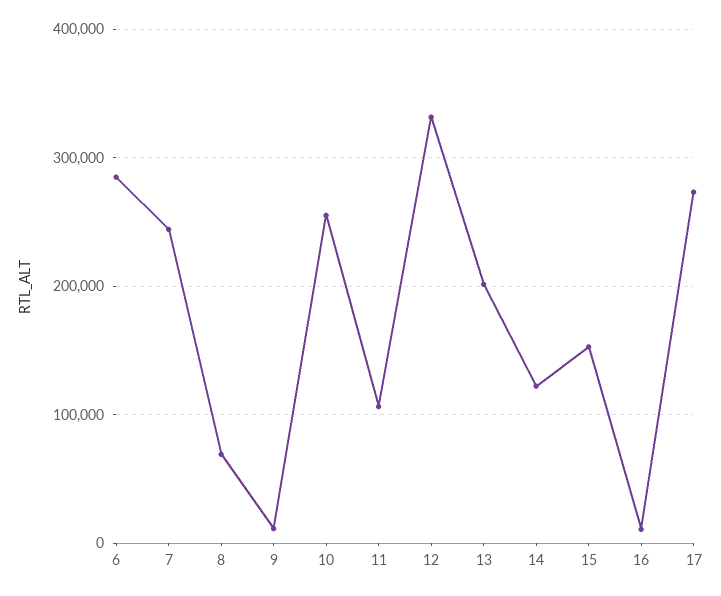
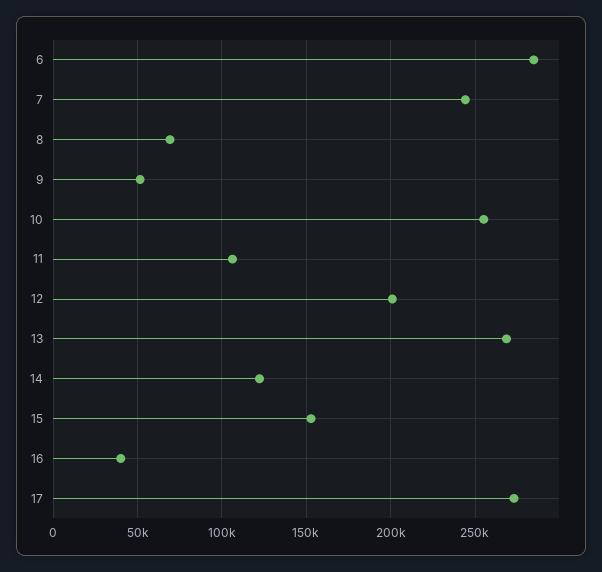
9: 10000 -> 50000
12: 330000 -> 200000
13: 200000 -> 270000
16: 10000 -> 40000

